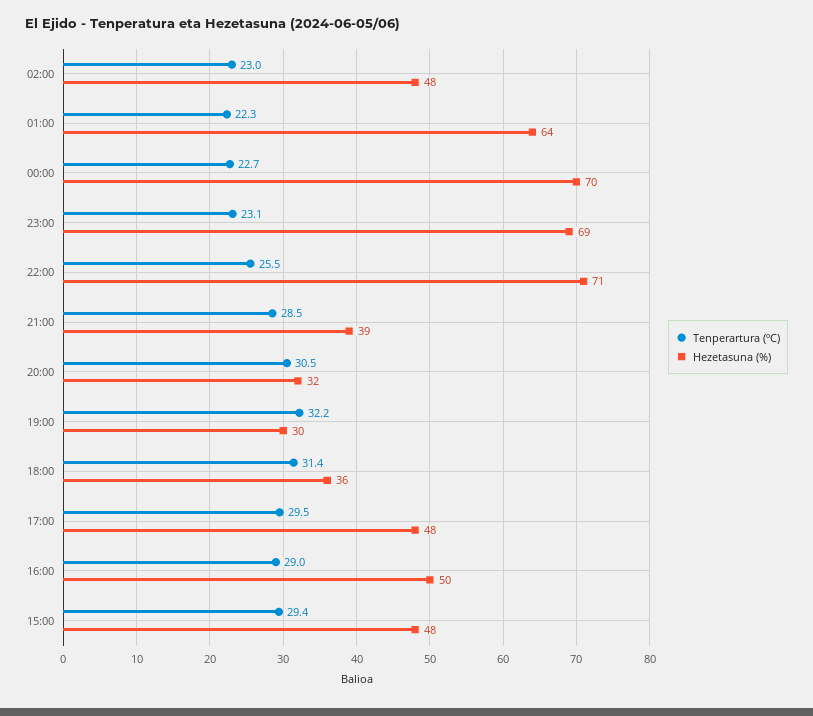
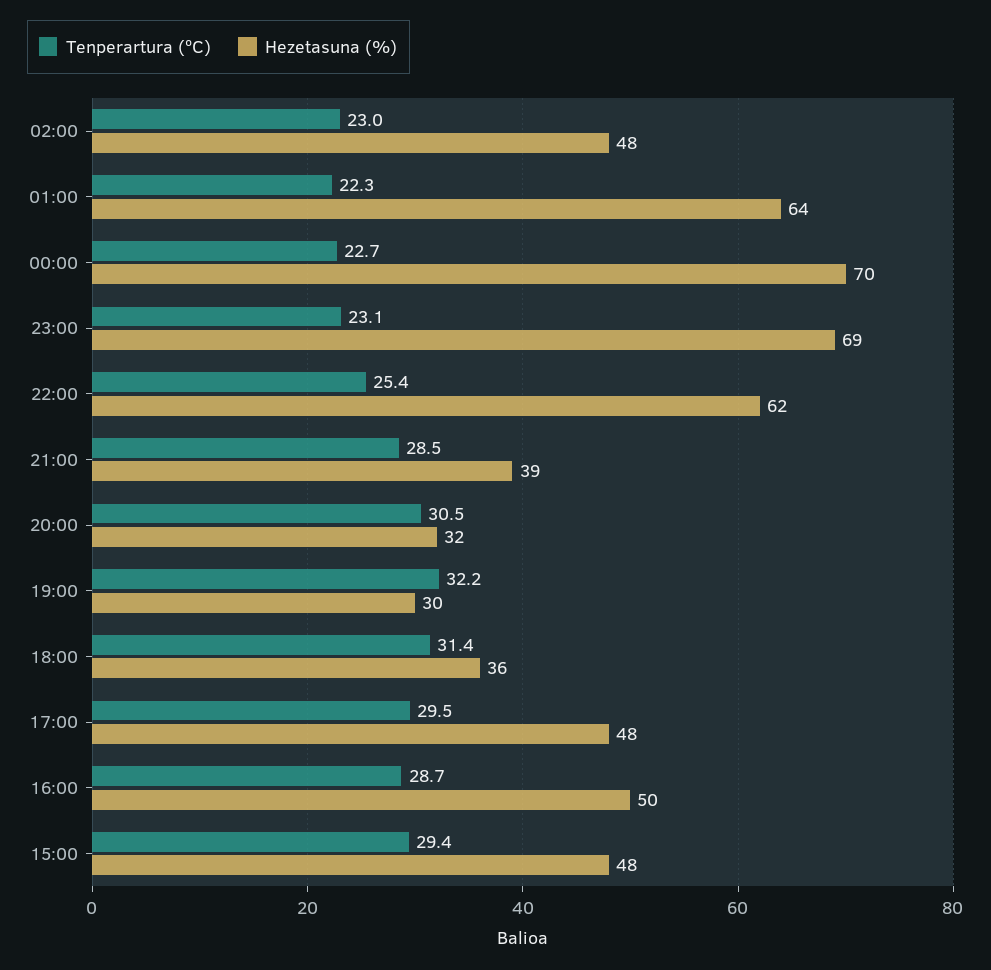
Tenperartura (ºC), 22:00: 25.5 -> 25.4
Hezetasuna (%), 22:00: 71 -> 62
Tenperartura (ºC), 16:00: 29 -> 28.7

